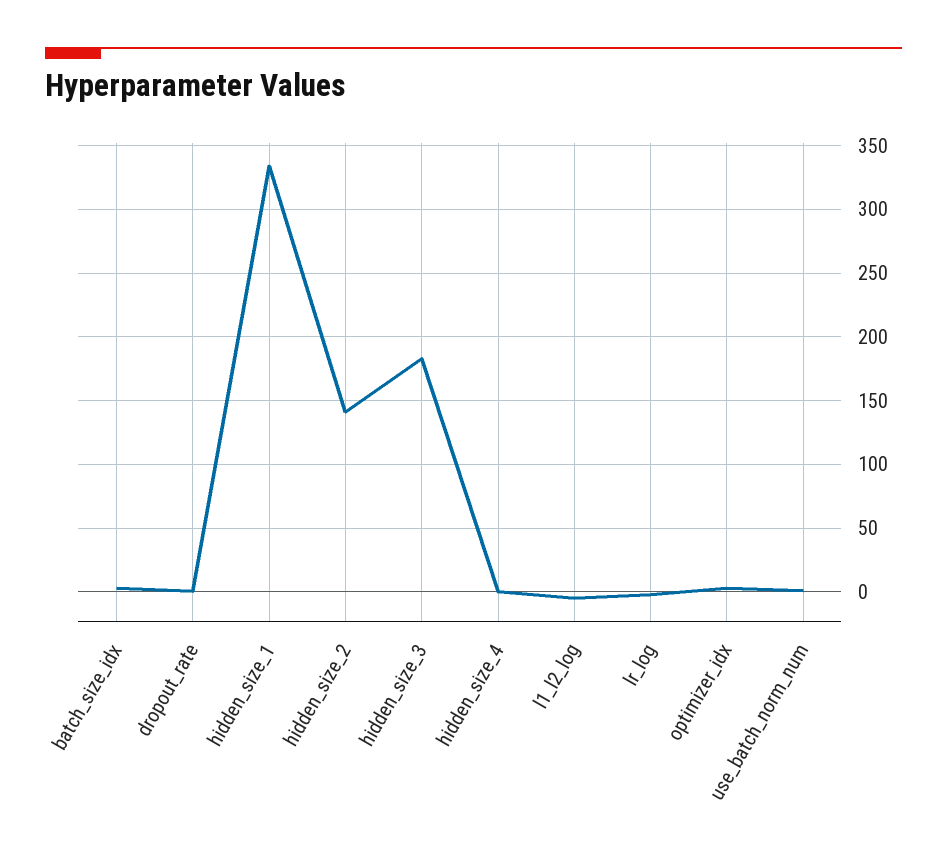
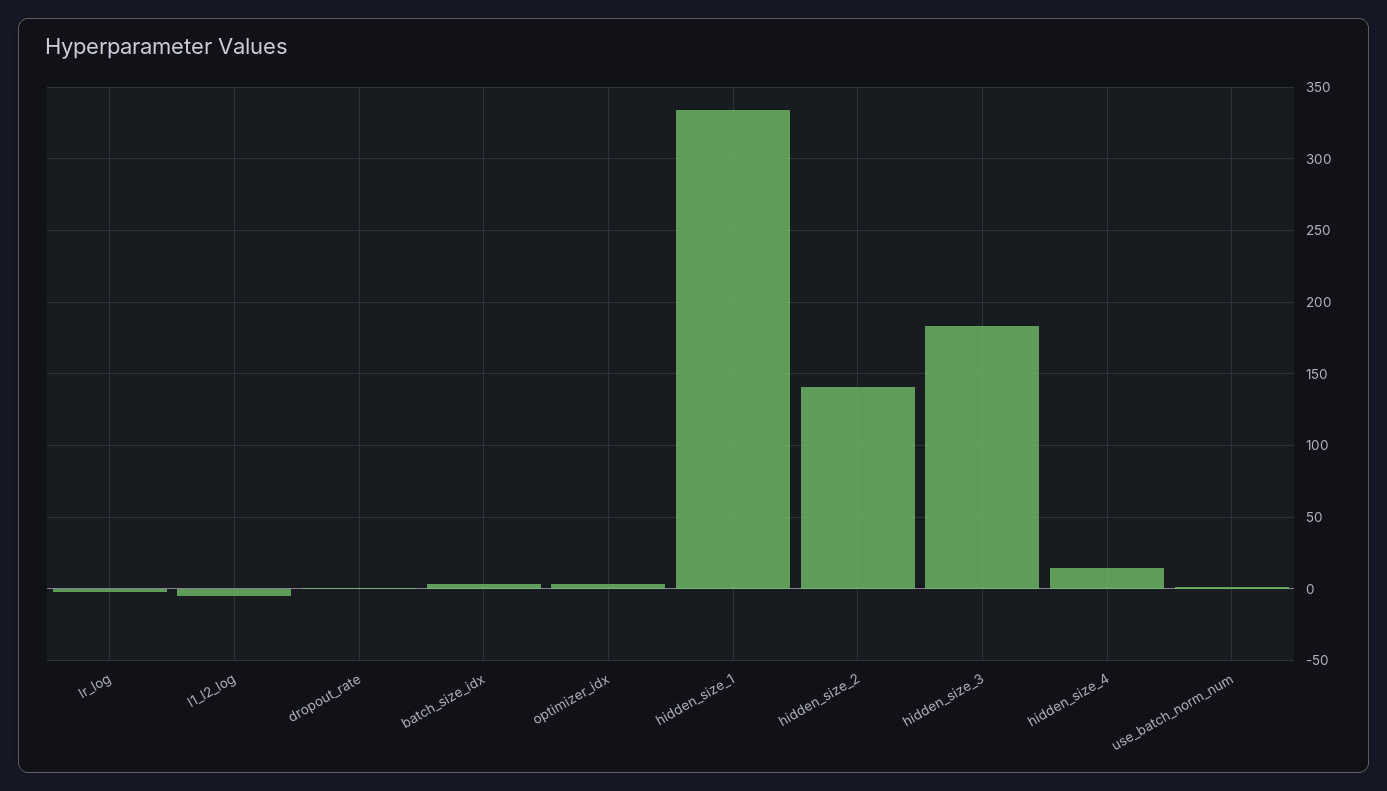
hidden_size_4: 0 -> 15

